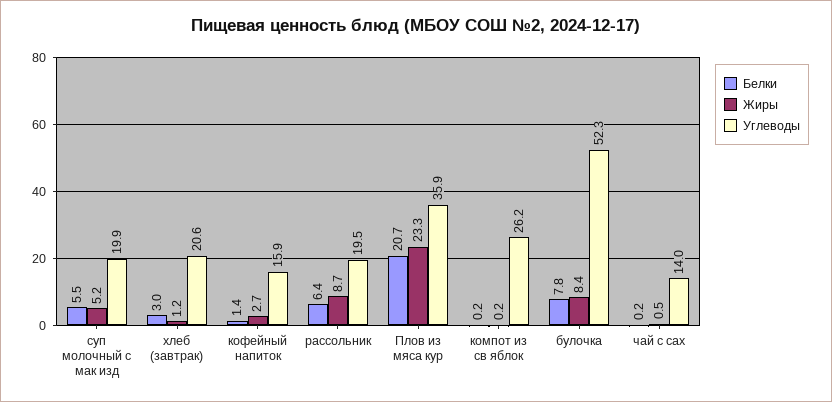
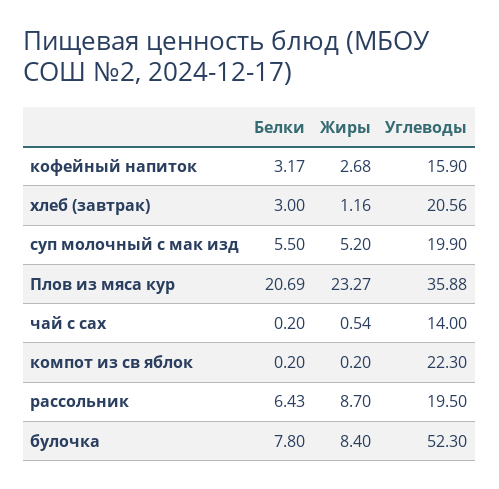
Белки, кофейный напиток: 1.4 -> 3.17
Углеводы, компот из св яблок: 26.2 -> 22.3

